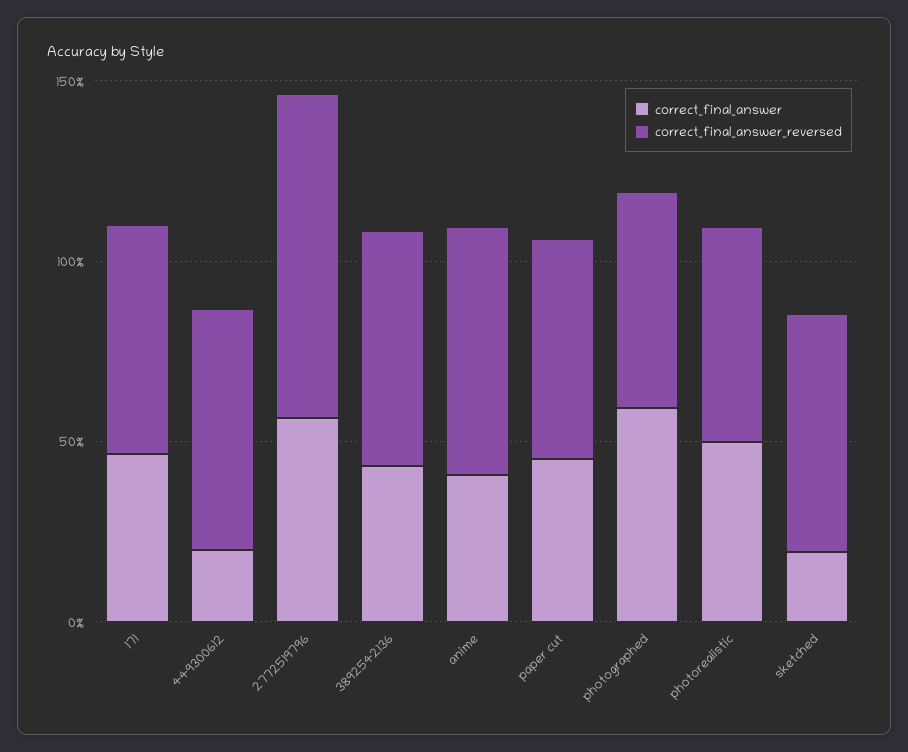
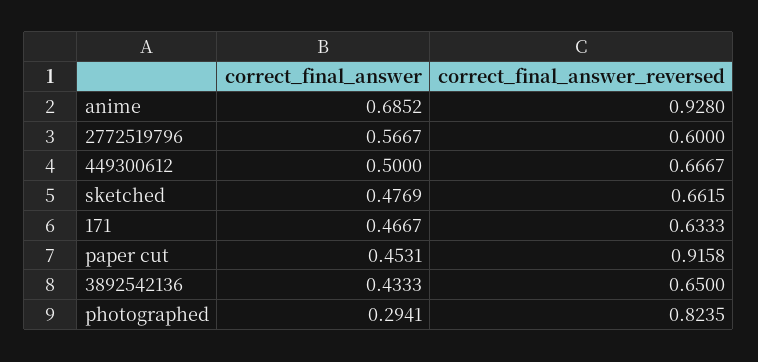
correct_final_answer, 449300612: 0.2 -> 0.5
correct_final_answer_reversed, 2772519796: 0.9 -> 0.6
correct_final_answer, anime: 0.4 -> 0.6852
correct_final_answer_reversed, anime: 0.7 -> 0.928
correct_final_answer_reversed, paper cut: 0.6 -> 0.9158
correct_final_answer, photographed: 0.6 -> 0.2941
correct_final_answer_reversed, photographed: 0.6 -> 0.8235
correct_final_answer, photorealistic: 0.5 -> none
correct_final_answer_reversed, photorealistic: 0.6 -> none
correct_final_answer, sketched: 0.2 -> 0.4769

